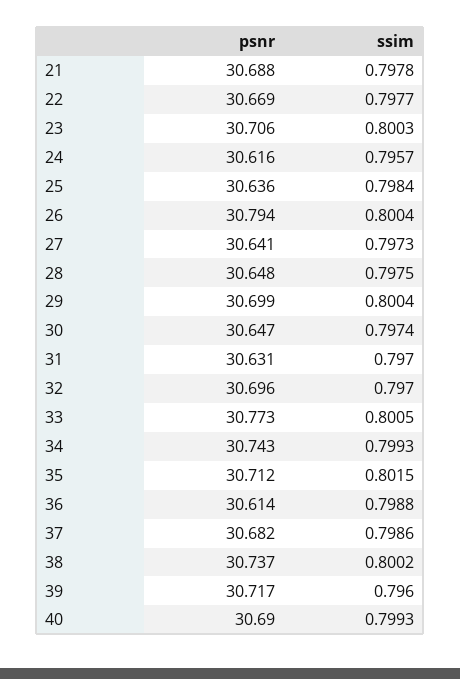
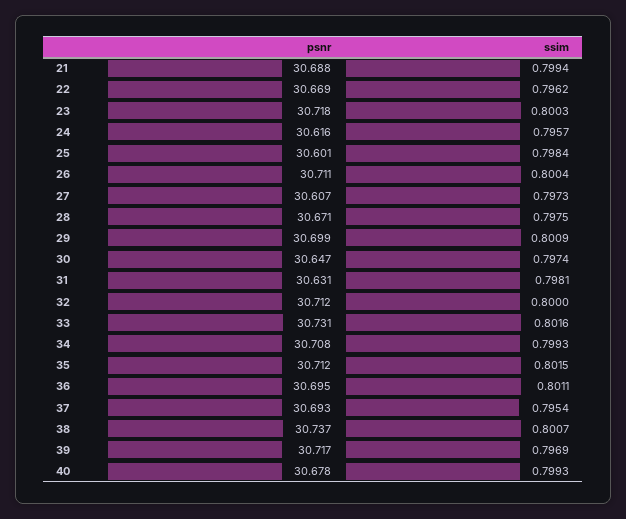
ssim, 21: 0.7978 -> 0.7994
ssim, 22: 0.7977 -> 0.7962
psnr, 23: 30.706 -> 30.718
psnr, 25: 30.636 -> 30.601
psnr, 26: 30.794 -> 30.711
psnr, 27: 30.641 -> 30.607
psnr, 28: 30.648 -> 30.671
ssim, 29: 0.8004 -> 0.8009
ssim, 31: 0.797 -> 0.7981
psnr, 32: 30.696 -> 30.712
ssim, 32: 0.797 -> 0.8
psnr, 33: 30.773 -> 30.731
ssim, 33: 0.8005 -> 0.8016
psnr, 34: 30.743 -> 30.708
psnr, 36: 30.614 -> 30.695
ssim, 36: 0.7988 -> 0.8011
psnr, 37: 30.682 -> 30.693
ssim, 37: 0.7986 -> 0.7954
ssim, 38: 0.8002 -> 0.8007
ssim, 39: 0.796 -> 0.7969
psnr, 40: 30.69 -> 30.678

